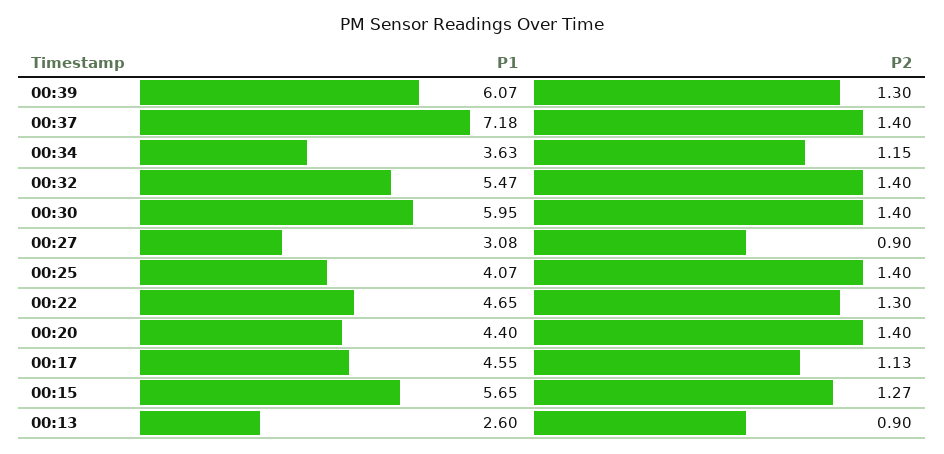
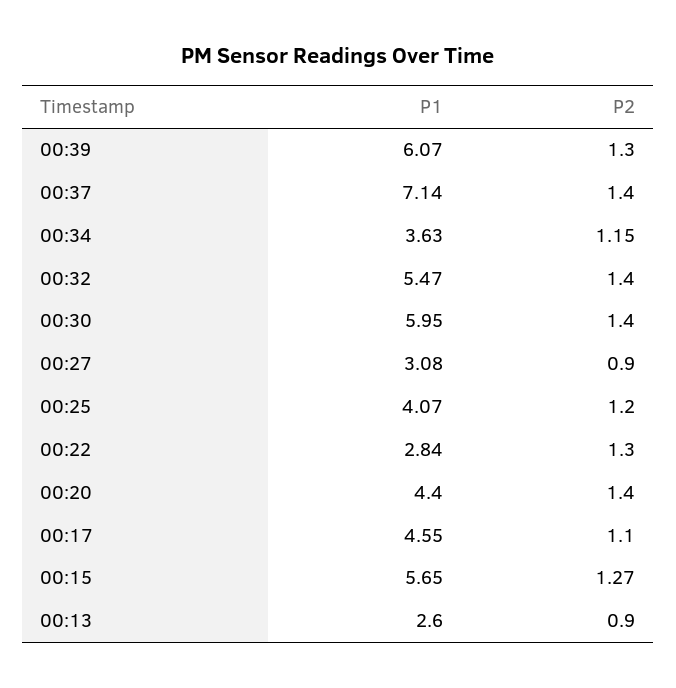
P1, 00:37: 7.18 -> 7.14
P2, 00:25: 1.4 -> 1.2
P1, 00:22: 4.65 -> 2.84
P2, 00:17: 1.13 -> 1.1

